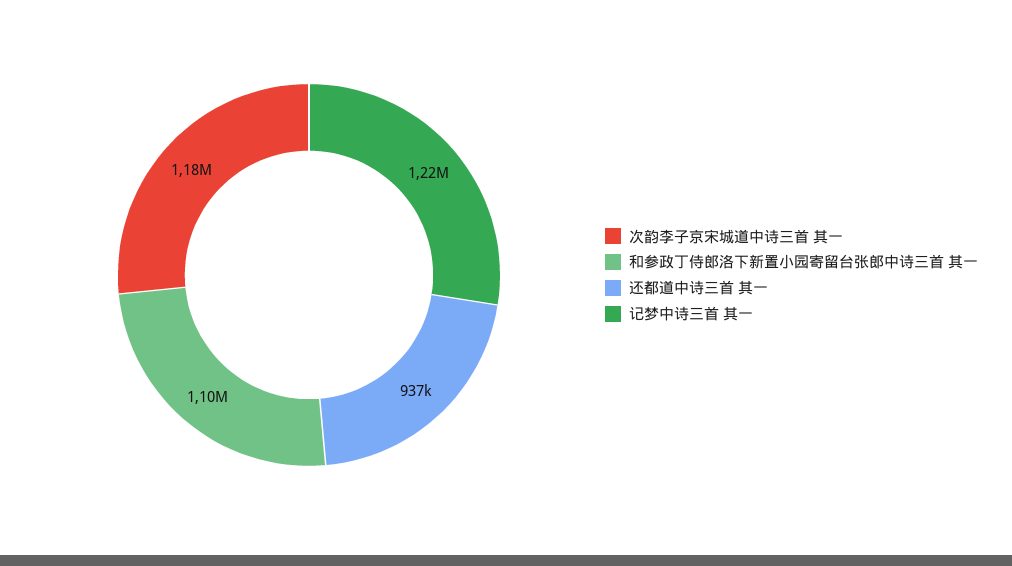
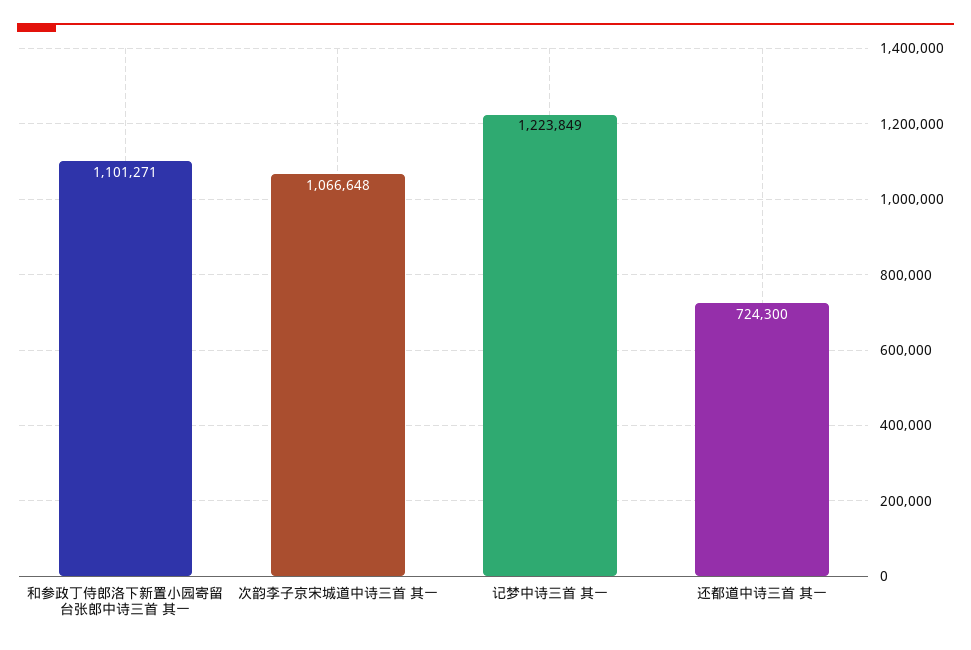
次韵李子京宋城道中诗三首 其一: 1180000 -> 1066648
还都道中诗三首 其一: 937000 -> 724300

